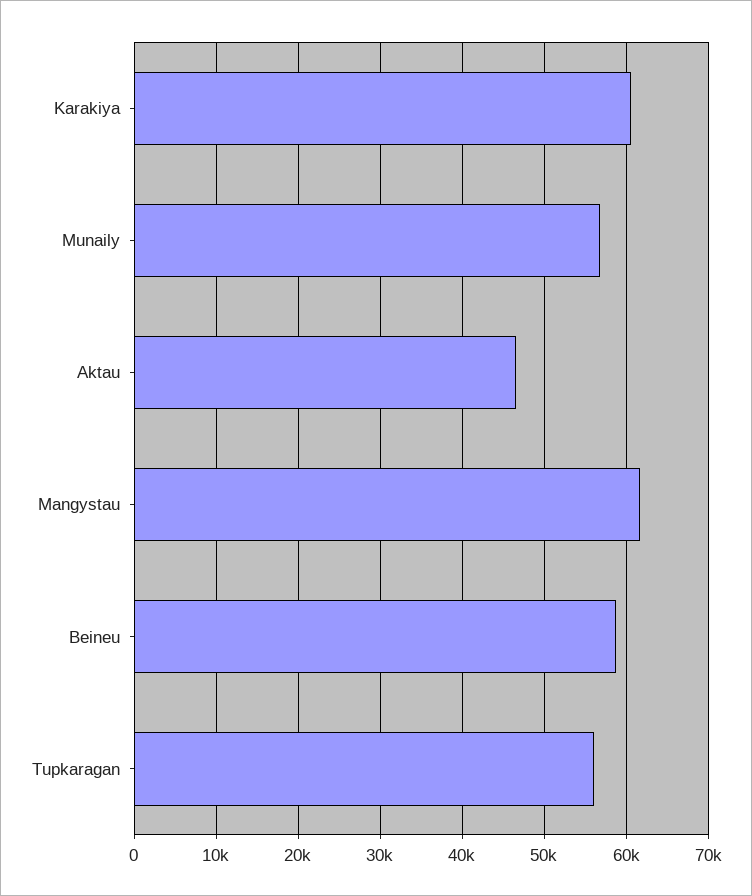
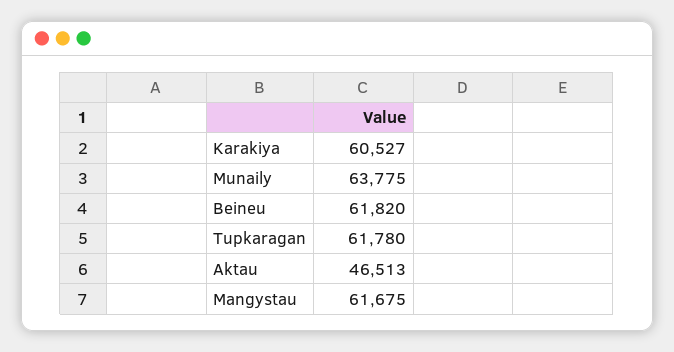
Munaily: 57000 -> 63775
Beineu: 59000 -> 61820
Tupkaragan: 56000 -> 61780

